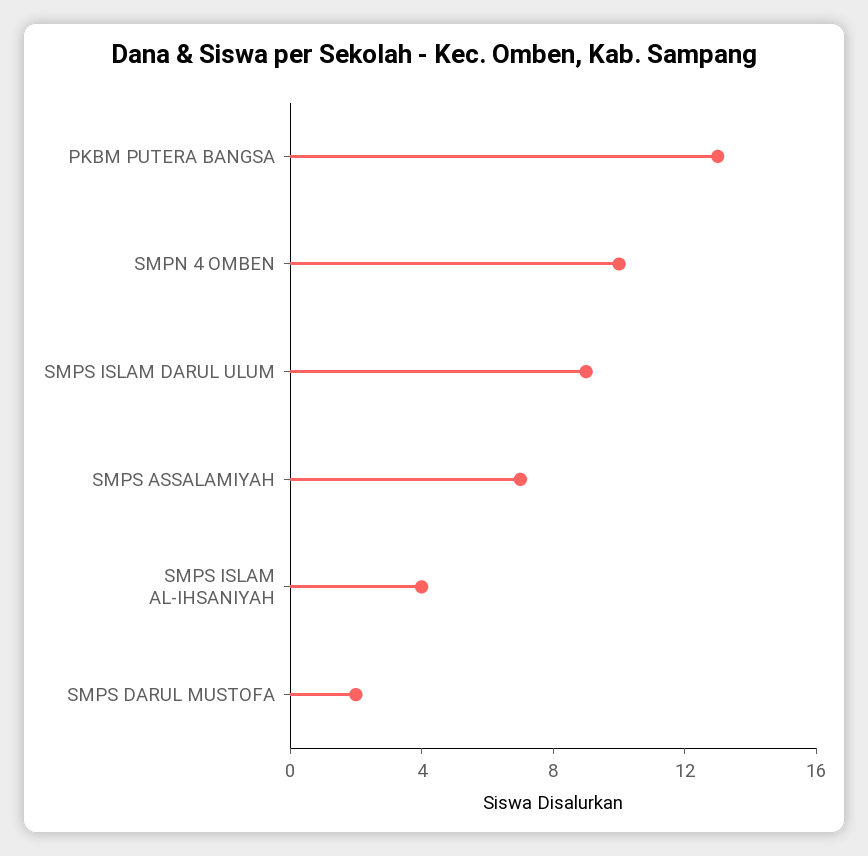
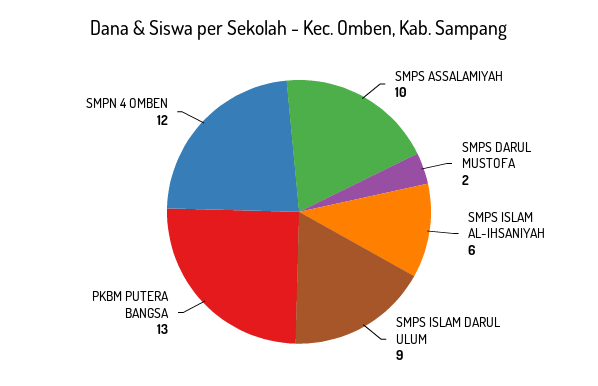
SMPN 4 OMBEN: 10 -> 12
SMPS ASSALAMIYAH: 7 -> 10
SMPS ISLAM AL-IHSANIYAH: 4 -> 6

